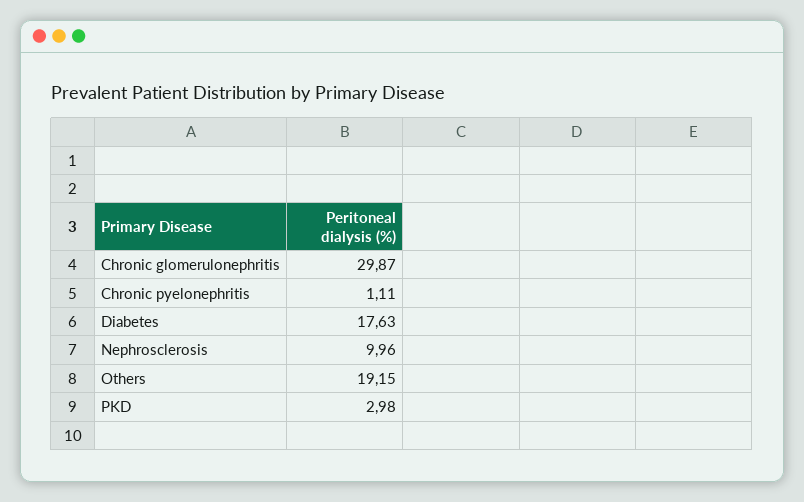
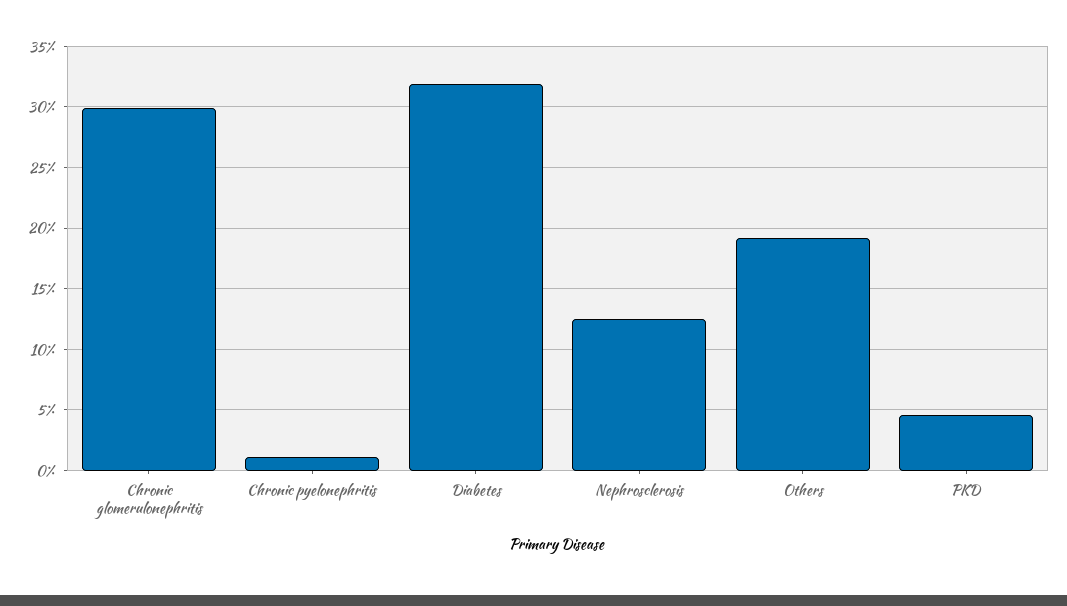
Diabetes: 17.63 -> 32
Nephrosclerosis: 9.96 -> 12.5
PKD: 2.98 -> 4.5

